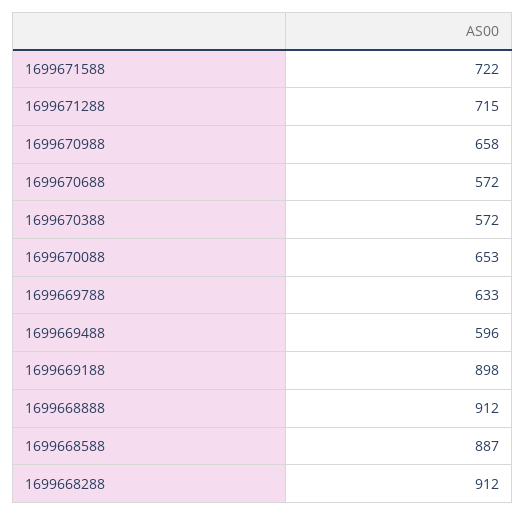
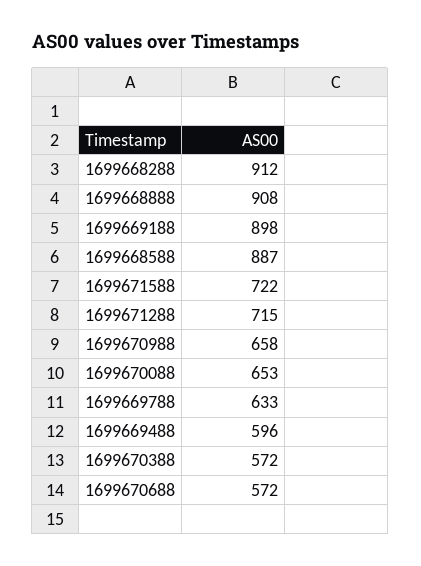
1699668888: 912 -> 908

